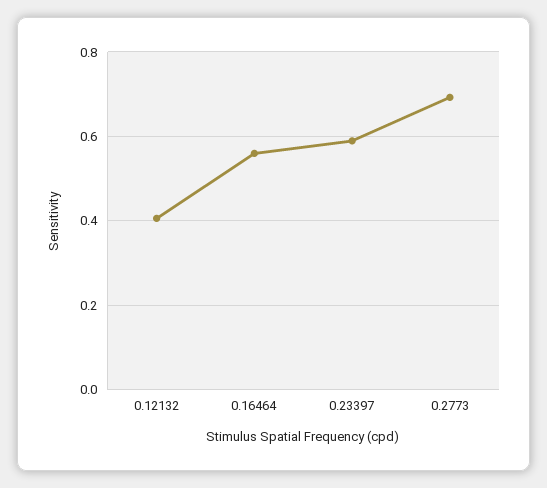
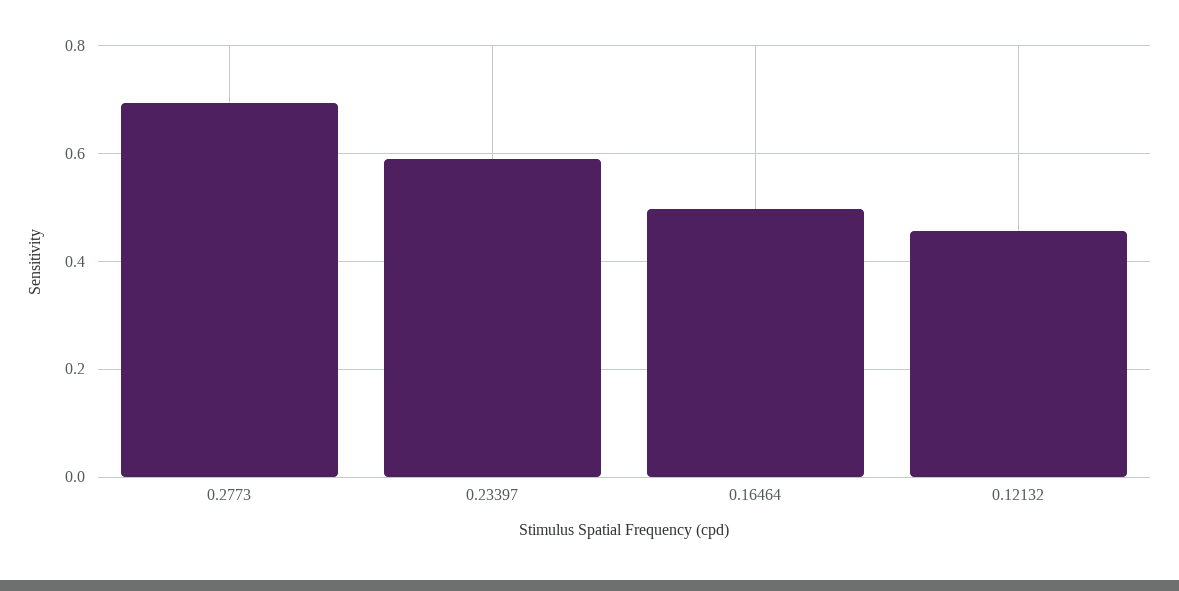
0.12132: 0.4 -> 0.46
0.16464: 0.56 -> 0.5

